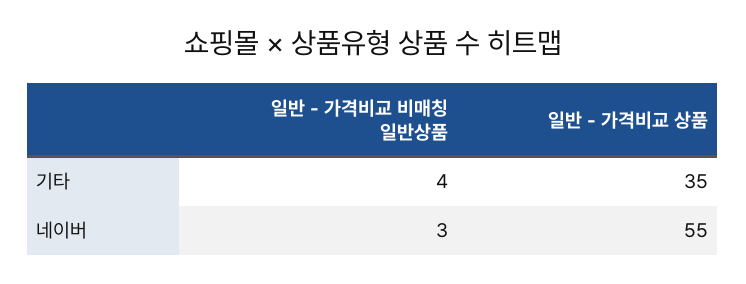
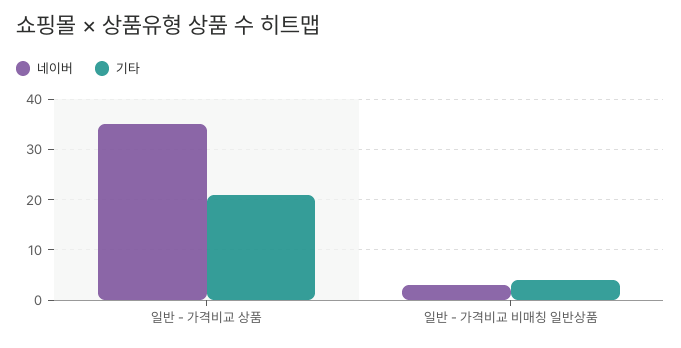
기타, 일반 - 가격비교 상품: 35 -> 20
네이버, 일반 - 가격비교 상품: 55 -> 35

